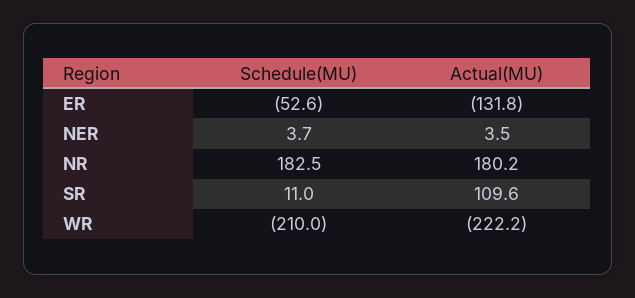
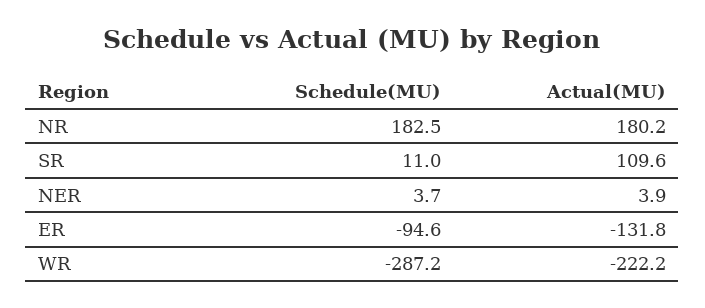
Schedule(MU), ER: -52.6 -> -94.6
Actual(MU), NER: 3.5 -> 3.9
Schedule(MU), WR: -210 -> -287.2

